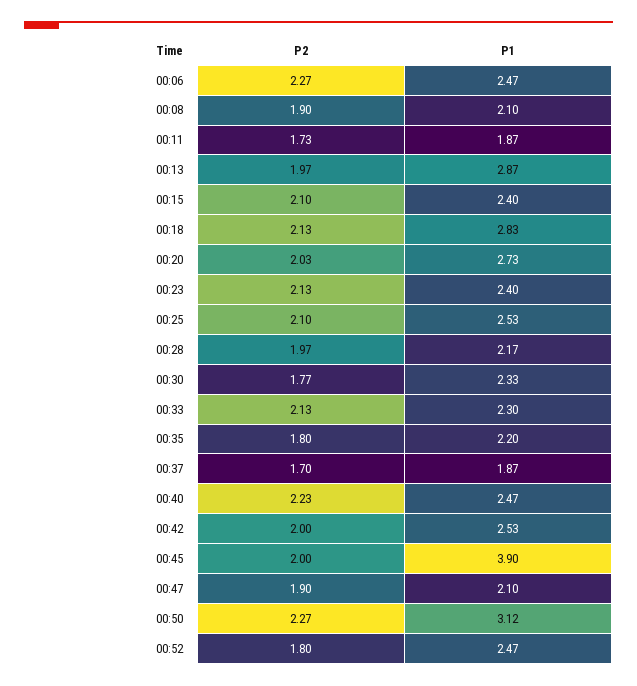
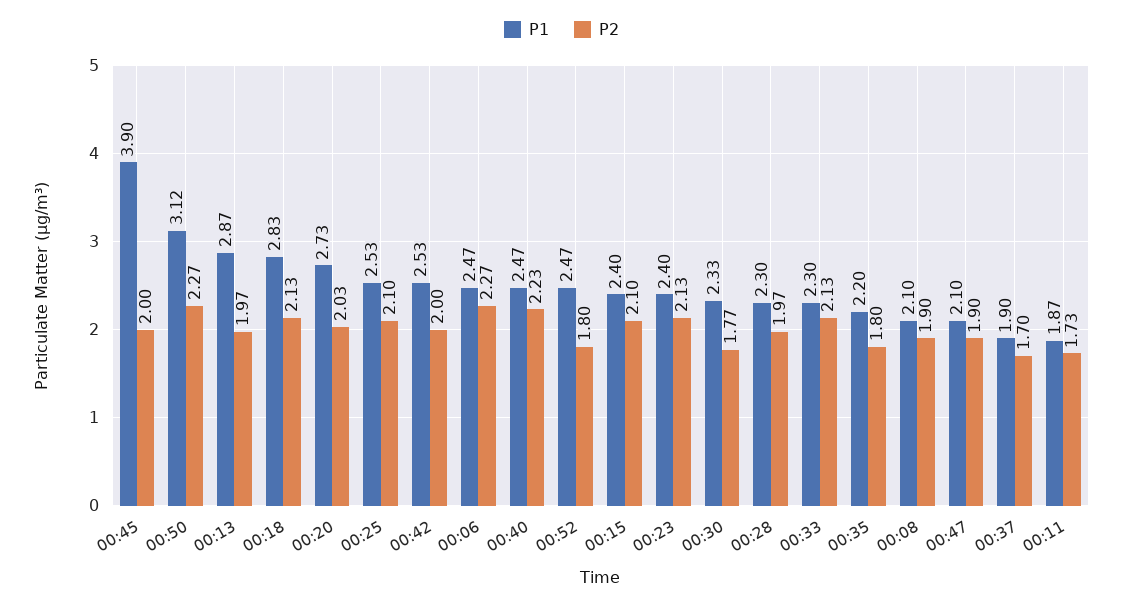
P1, 00:28: 2.17 -> 2.3
P1, 00:37: 1.87 -> 1.9

